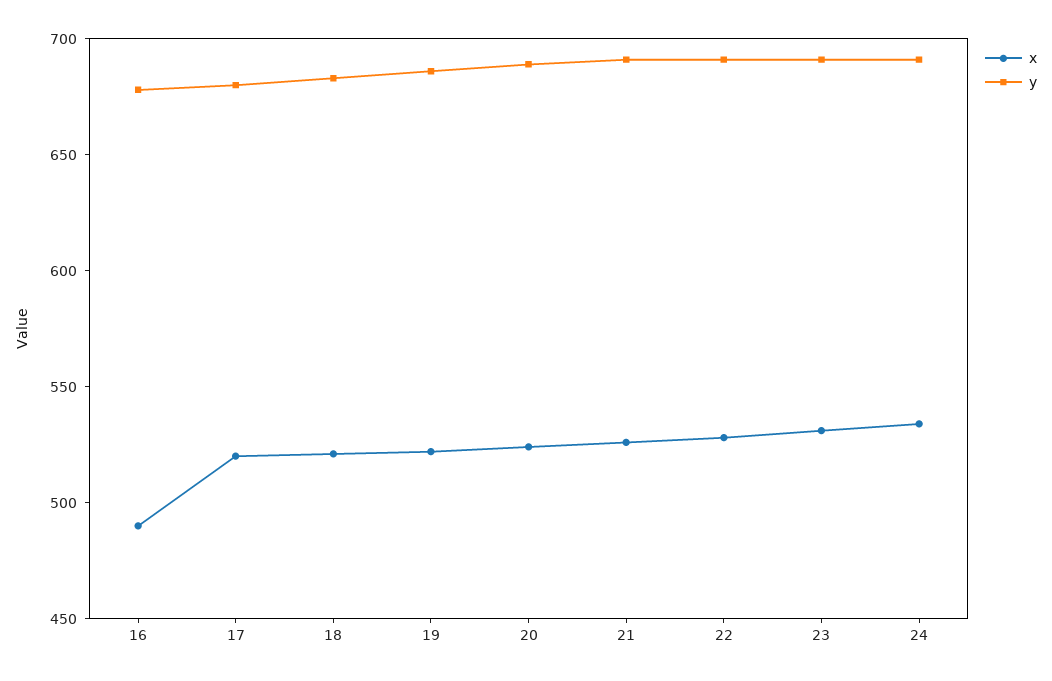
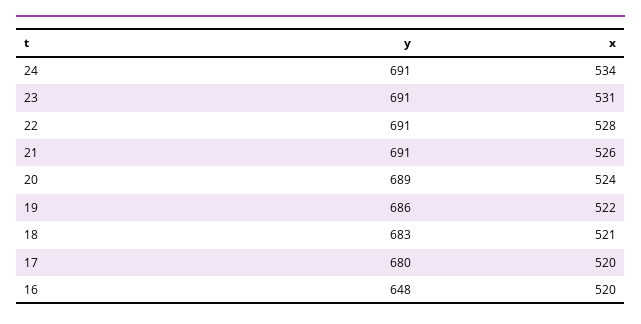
x, 16: 490 -> 520
y, 16: 680 -> 648

